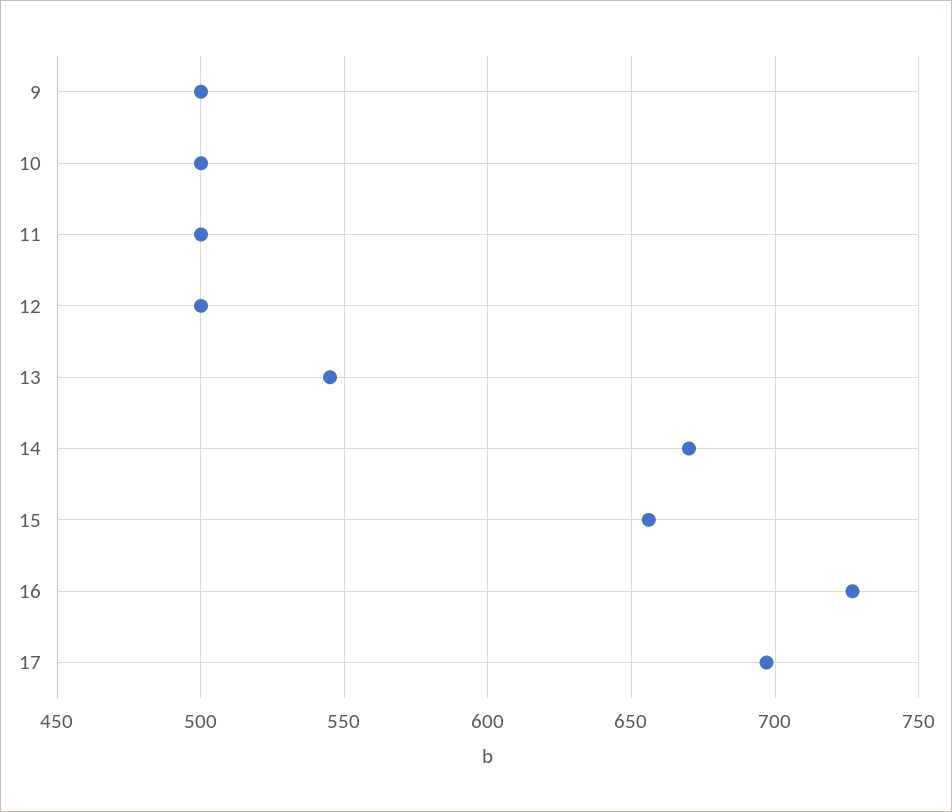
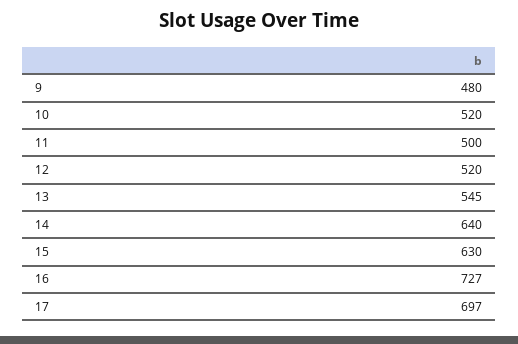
9: 500 -> 480
10: 500 -> 520
12: 500 -> 520
14: 670 -> 640
15: 655 -> 630

